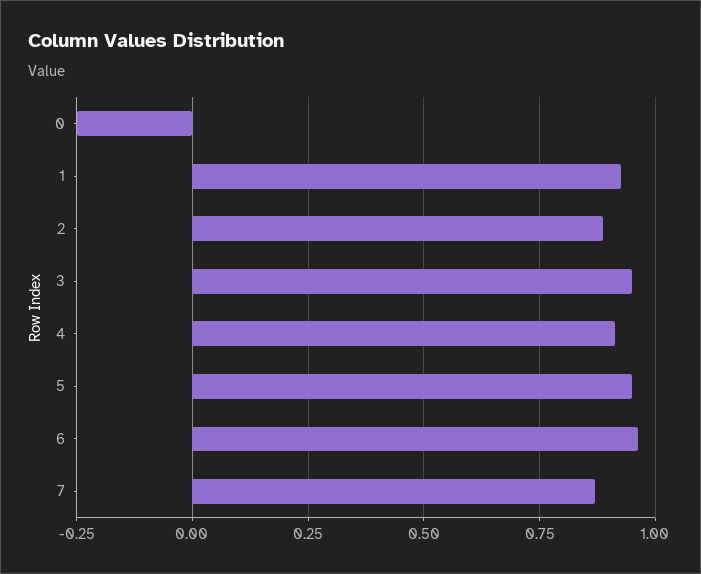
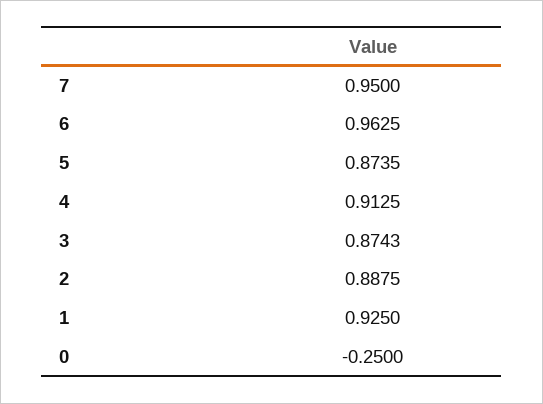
3: 0.95 -> 0.8743
5: 0.95 -> 0.8735
7: 0.875 -> 0.95

